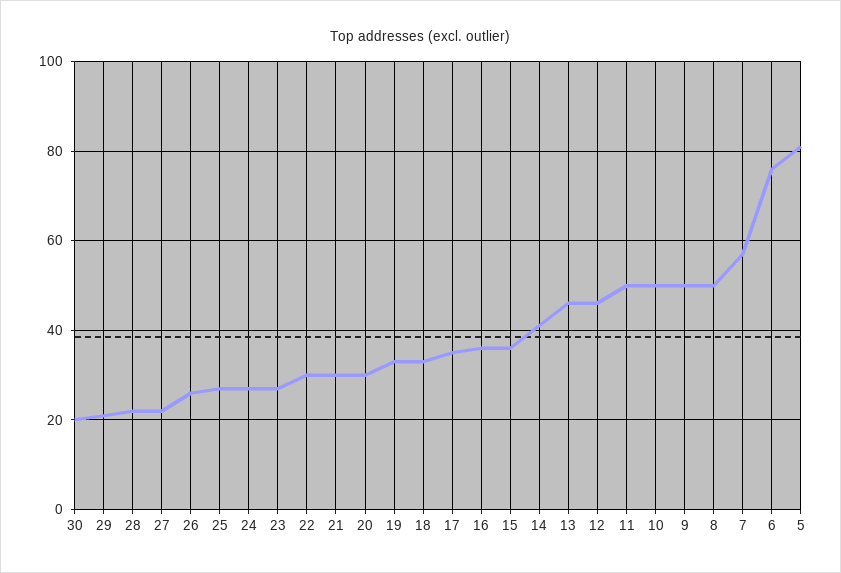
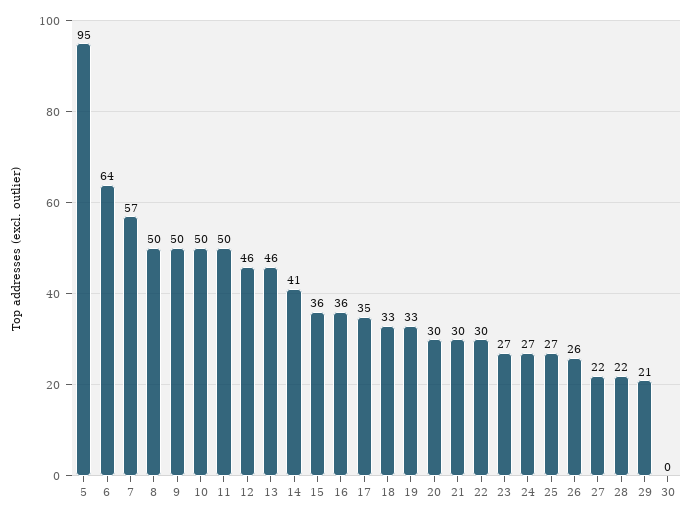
30: 20 -> 0
6: 75 -> 64
5: 80 -> 95

